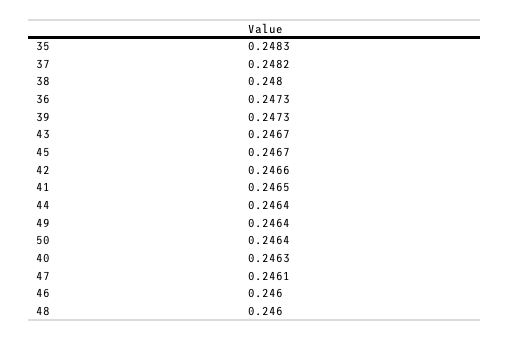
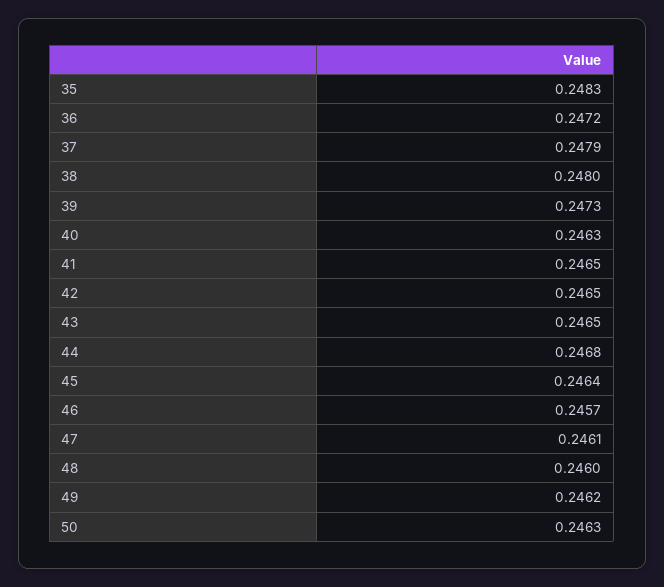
37: 0.2482 -> 0.2479
36: 0.2473 -> 0.2472
43: 0.2467 -> 0.2465
45: 0.2467 -> 0.2464
42: 0.2466 -> 0.2465
44: 0.2464 -> 0.2468
49: 0.2464 -> 0.2462
50: 0.2464 -> 0.2463
46: 0.246 -> 0.2457

